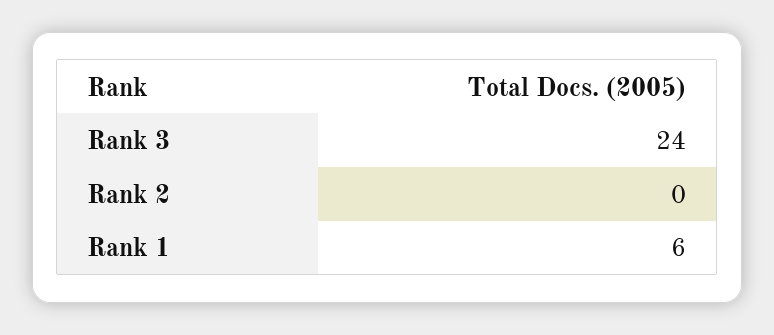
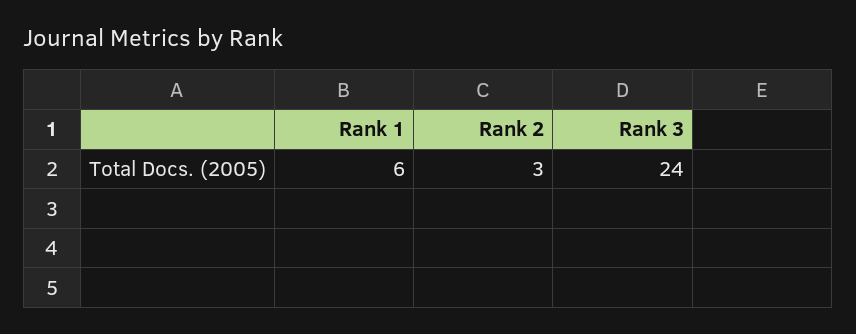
Rank 2: 0 -> 3

